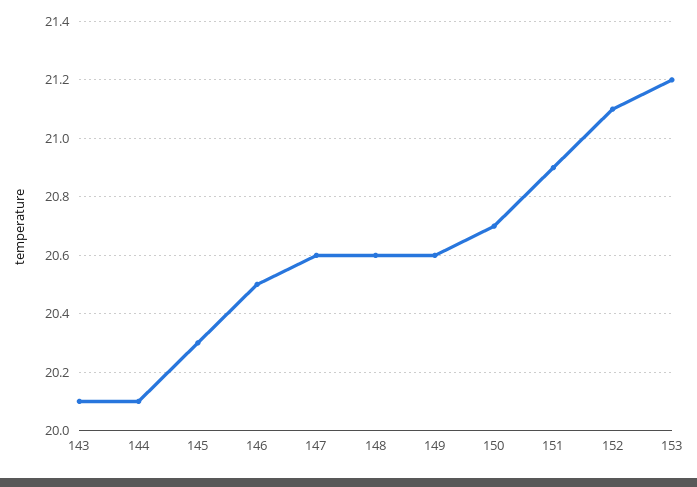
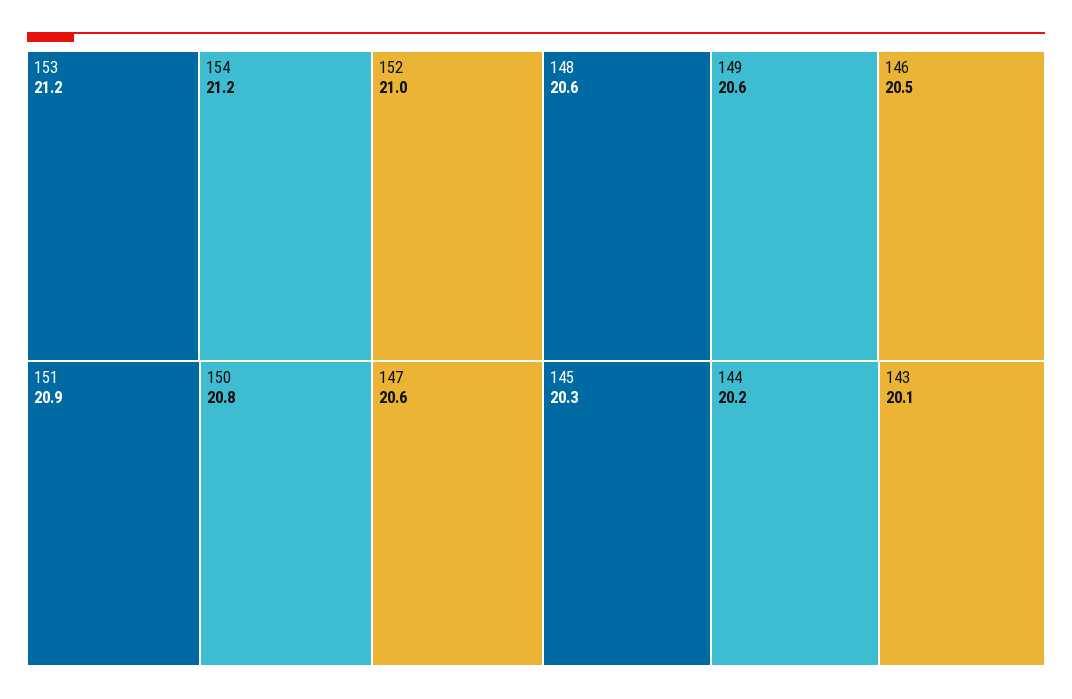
144: 20.1 -> 20.2
150: 20.7 -> 20.8
152: 21.1 -> 21
154: none -> 21.2

